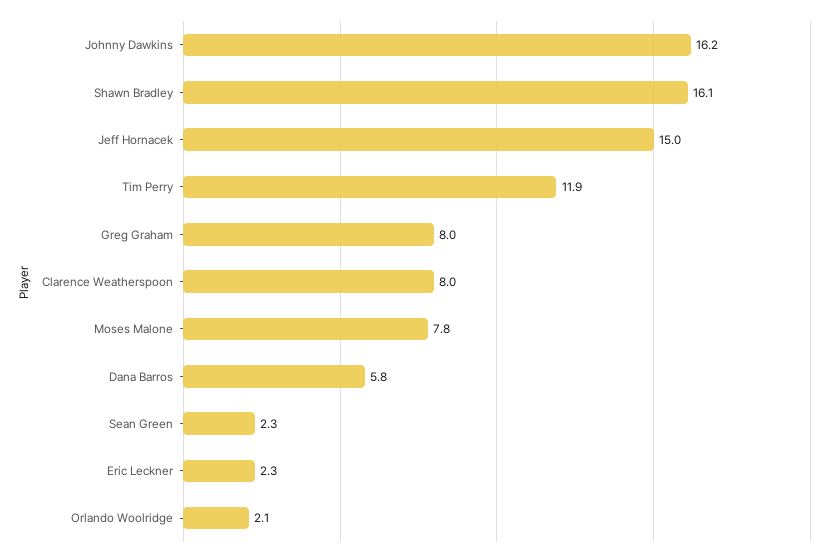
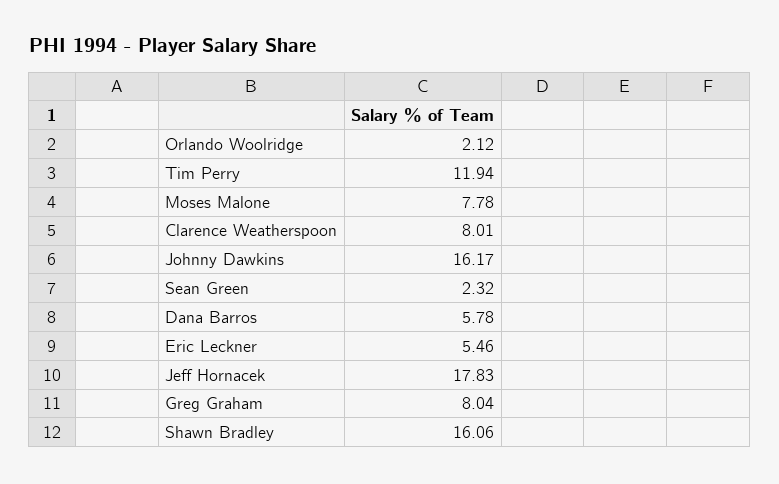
Jeff Hornacek: 15 -> 17.83
Eric Leckner: 2.3 -> 5.46

